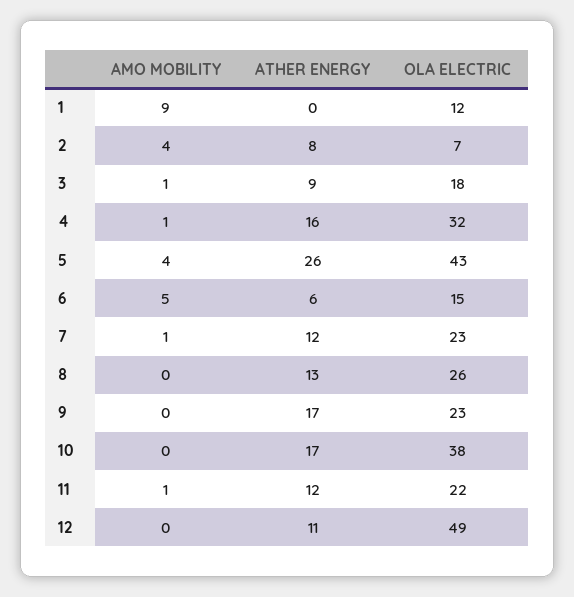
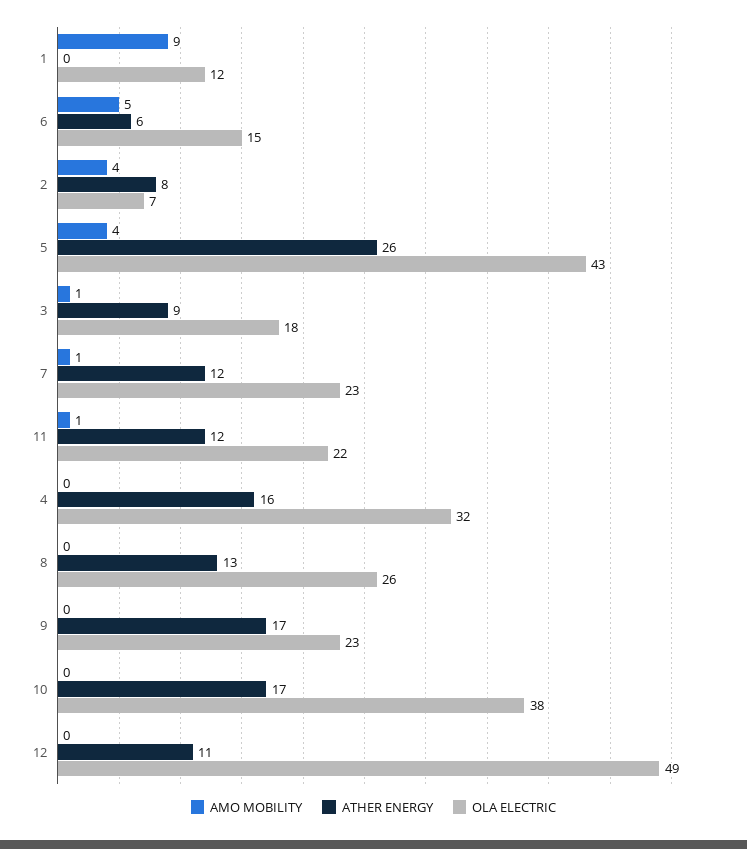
AMO MOBILITY, 4: 1 -> 0

